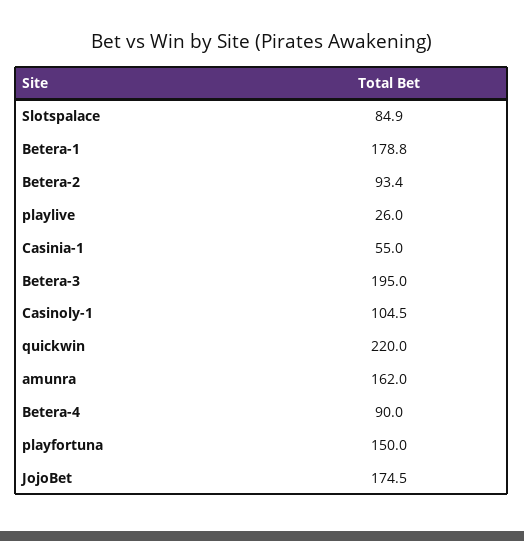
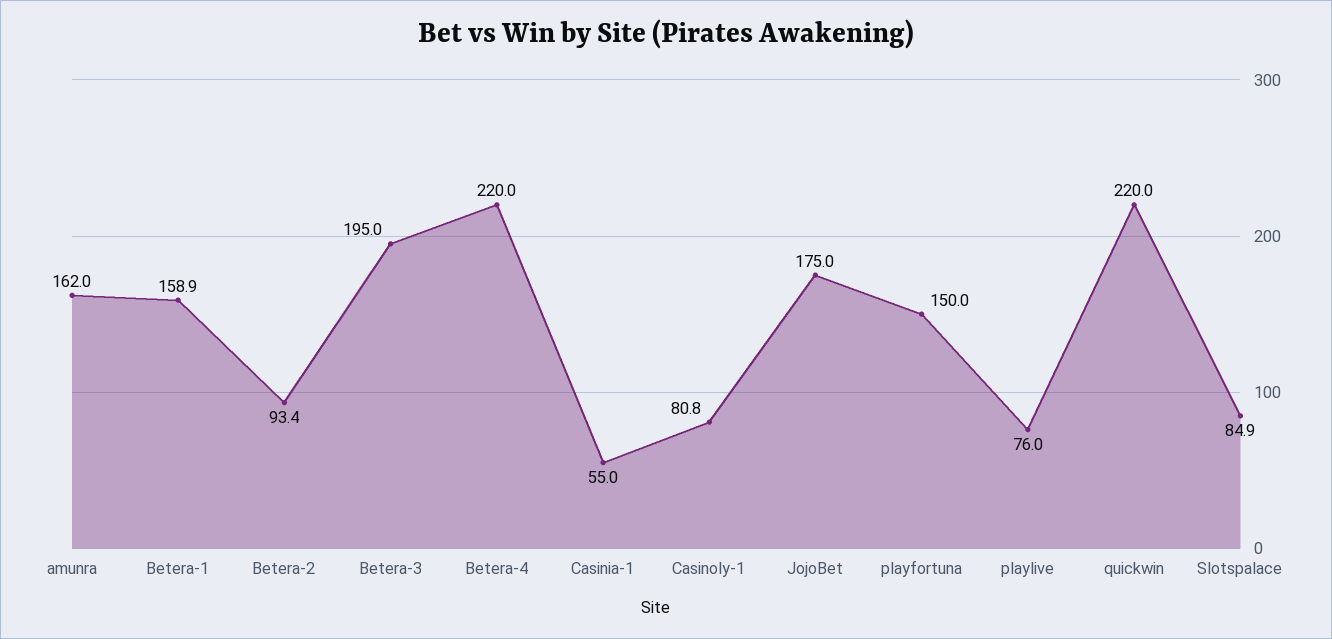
Betera-1: 178.8 -> 158.9
playlive: 26 -> 76
Casinoly-1: 104.5 -> 80.8
Betera-4: 90 -> 220
JojoBet: 174.5 -> 175

